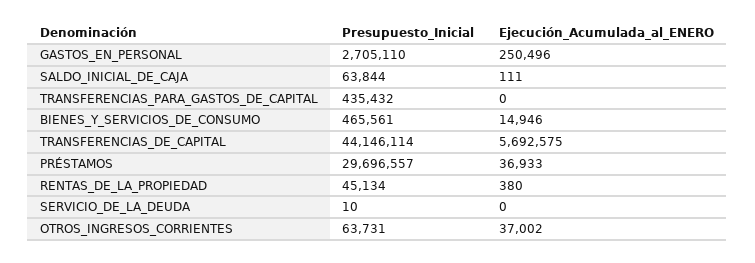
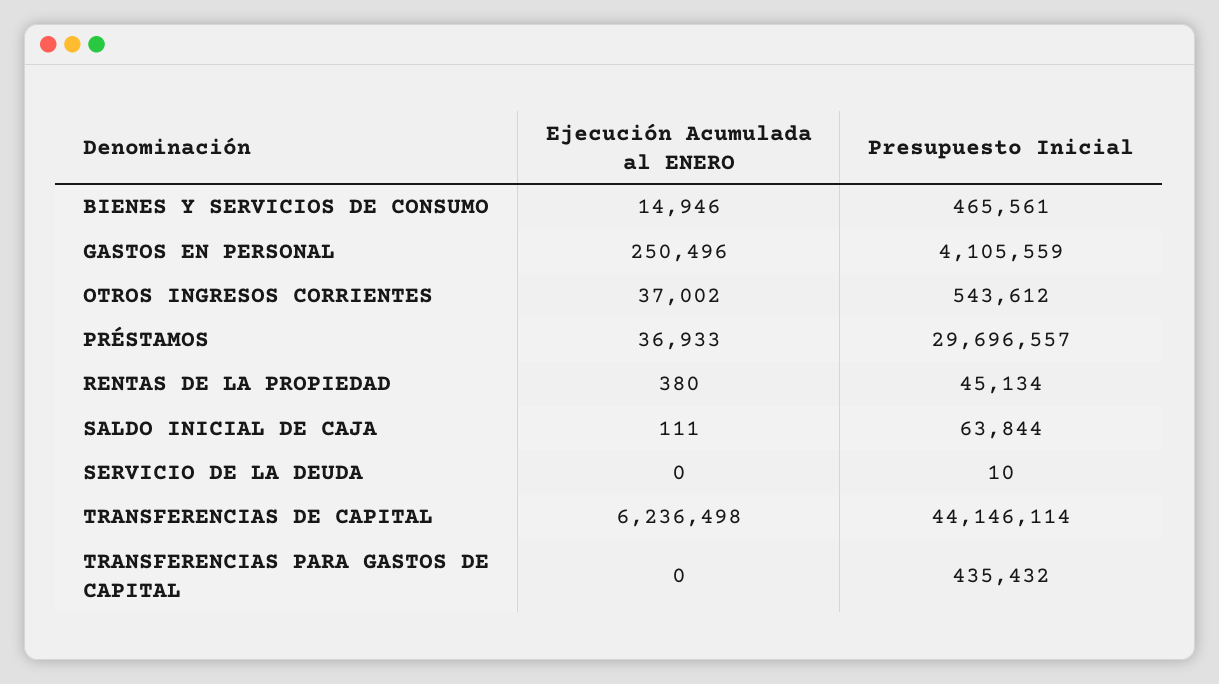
Presupuesto_Inicial, GASTOS_EN_PERSONAL: 2705110 -> 4105559
Ejecución_Acumulada_al_ENERO, TRANSFERENCIAS_DE_CAPITAL: 5692575 -> 6236498
Presupuesto_Inicial, OTROS_INGRESOS_CORRIENTES: 63731 -> 543612

